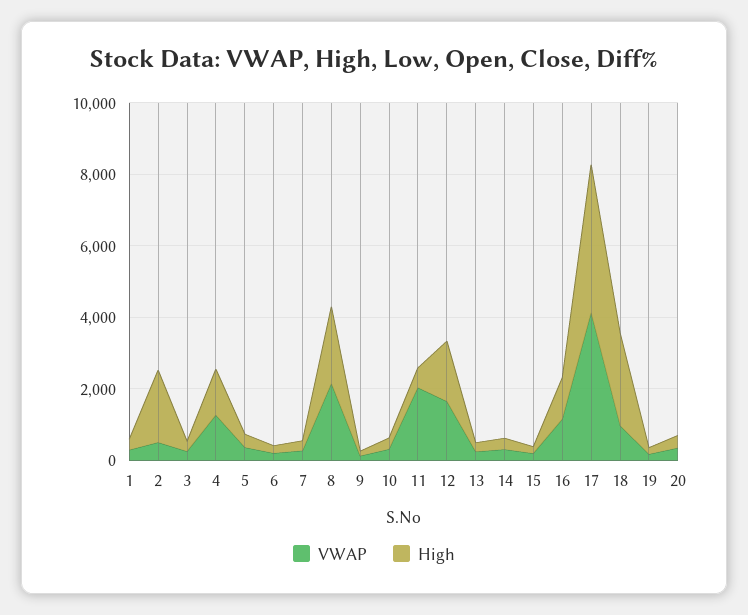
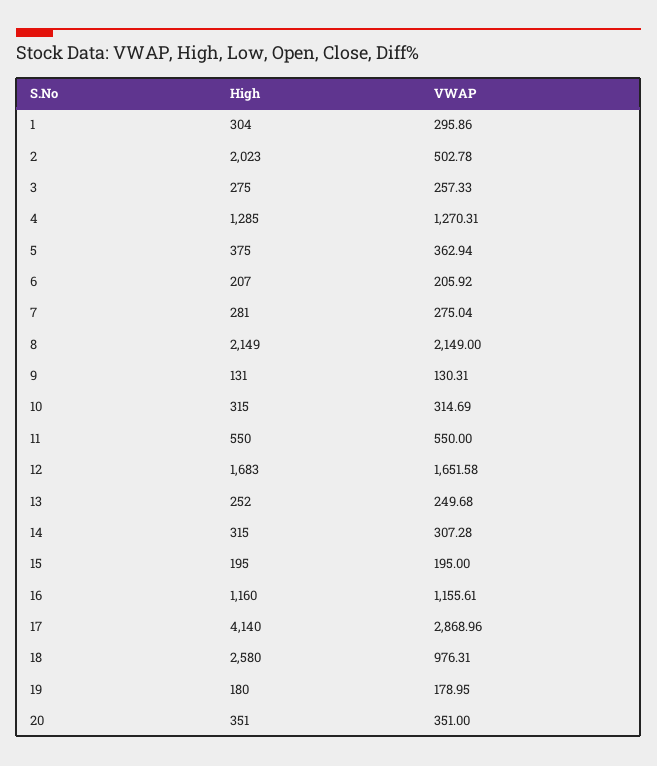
VWAP, 11: 2000 -> 550
VWAP, 17: 4000 -> 2868.96

